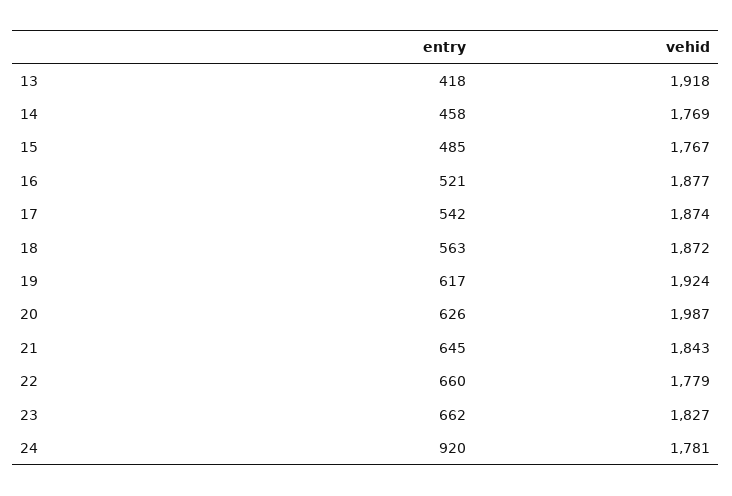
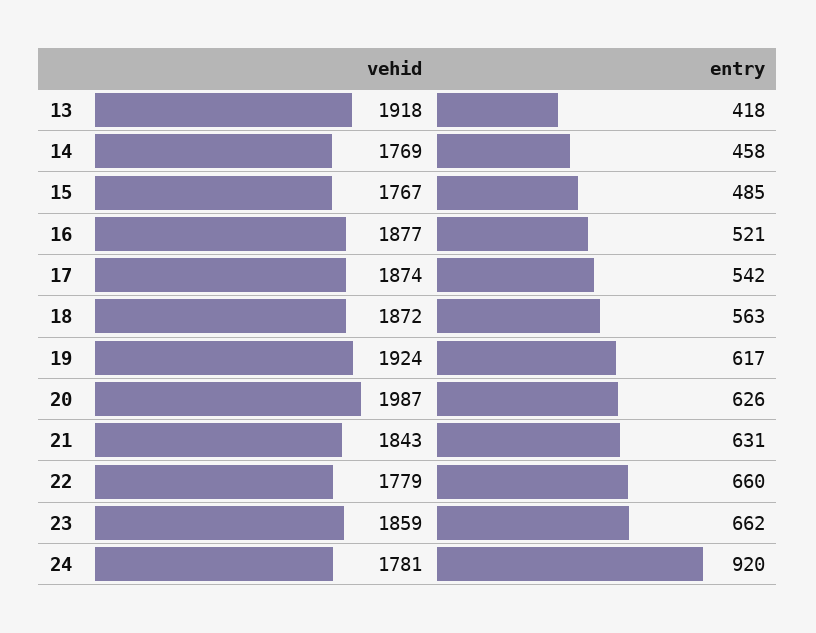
entry, 21: 645 -> 631
vehid, 23: 1827 -> 1859

